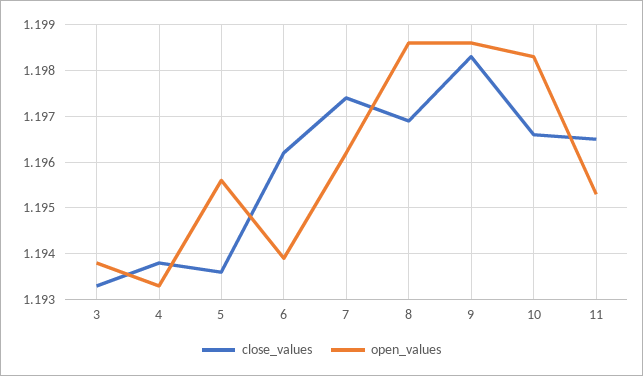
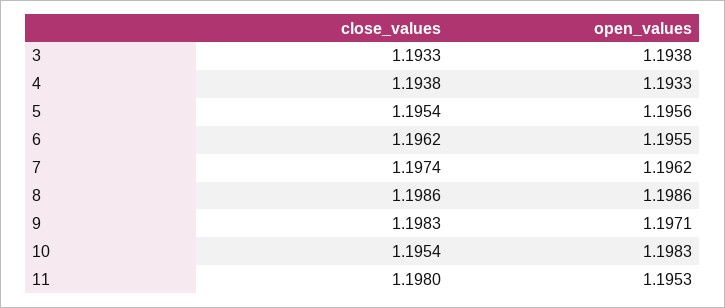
close_values, 5: 1.1935 -> 1.1954
open_values, 6: 1.194 -> 1.1955
close_values, 8: 1.197 -> 1.1986
open_values, 9: 1.1985 -> 1.1971
close_values, 10: 1.1965 -> 1.1954
close_values, 11: 1.1965 -> 1.198

